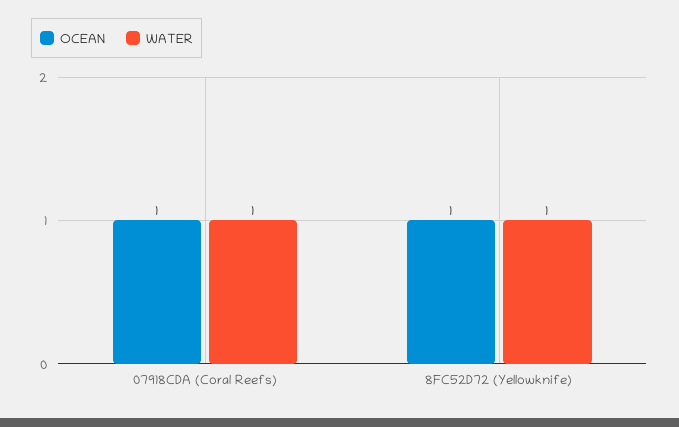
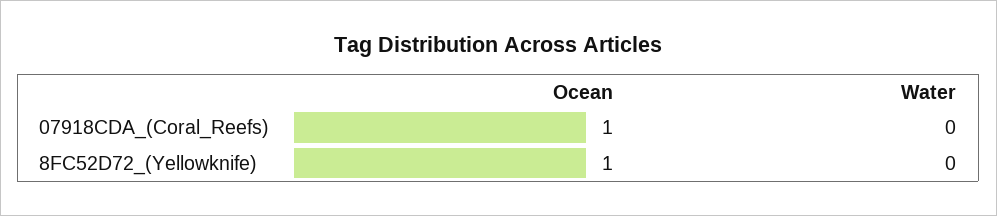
WATER, 07918CDA (Coral Reefs): 1 -> 0
WATER, 8FC52D72 (Yellowknife): 1 -> 0

